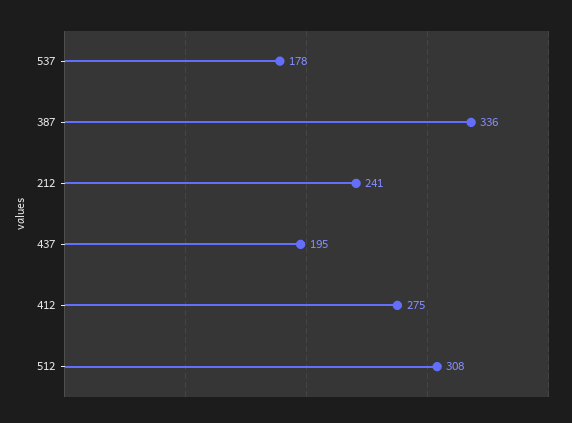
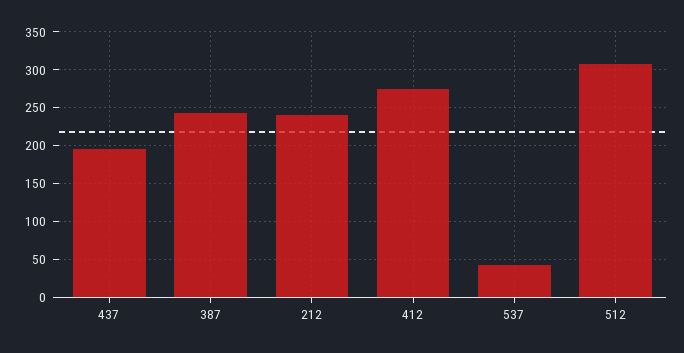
537: 178 -> 40
387: 336 -> 240

